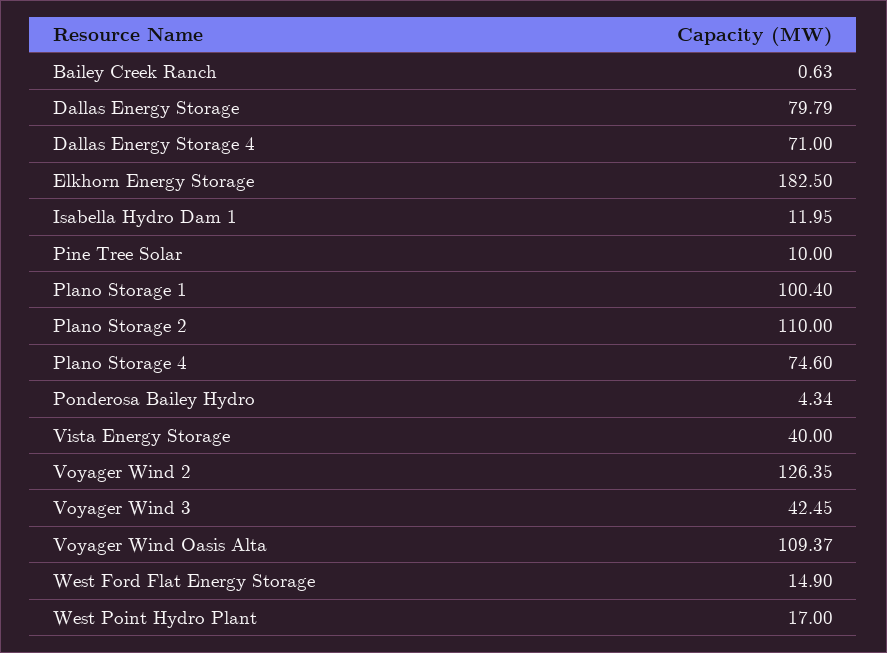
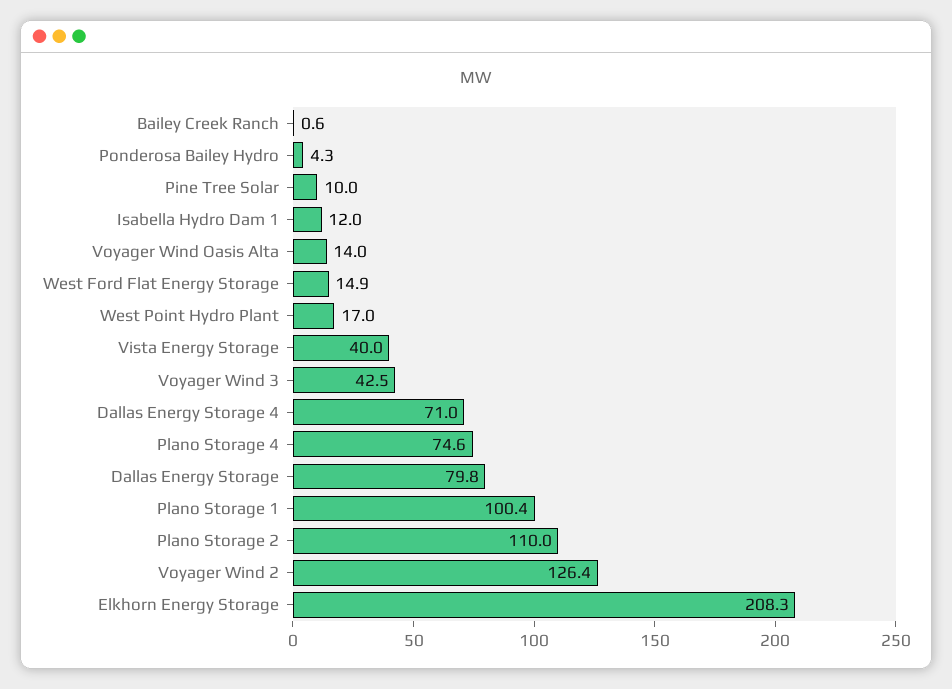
Elkhorn Energy Storage: 182.5 -> 208.3
Voyager Wind Oasis Alta: 109.37 -> 14

